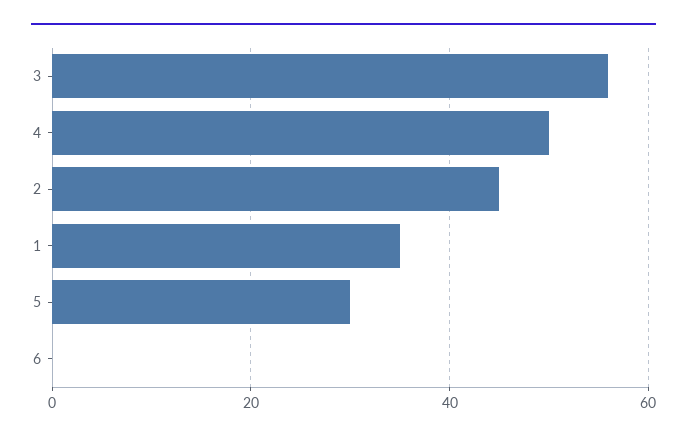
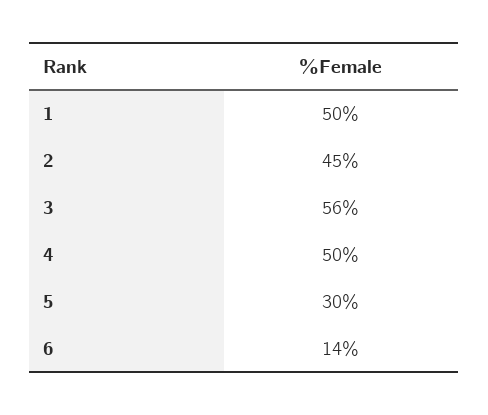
1: 35 -> 50
6: 0 -> 14

